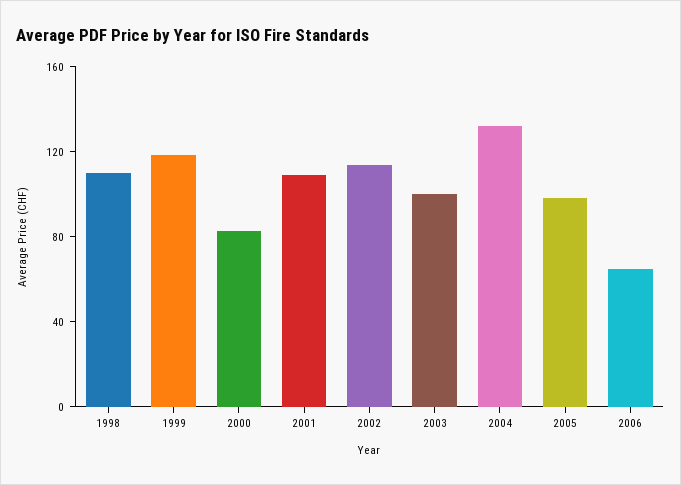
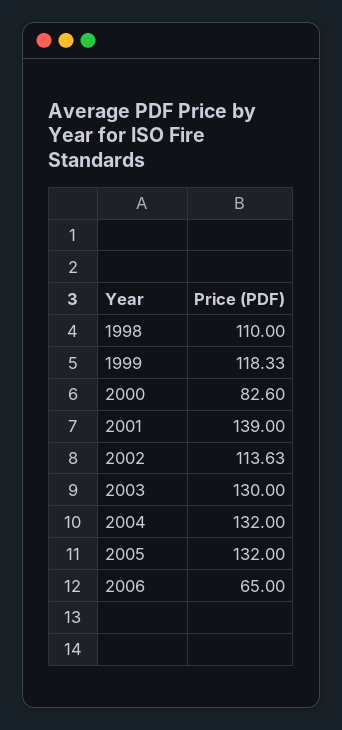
2001: 110 -> 139
2003: 100 -> 130
2005: 100 -> 132

